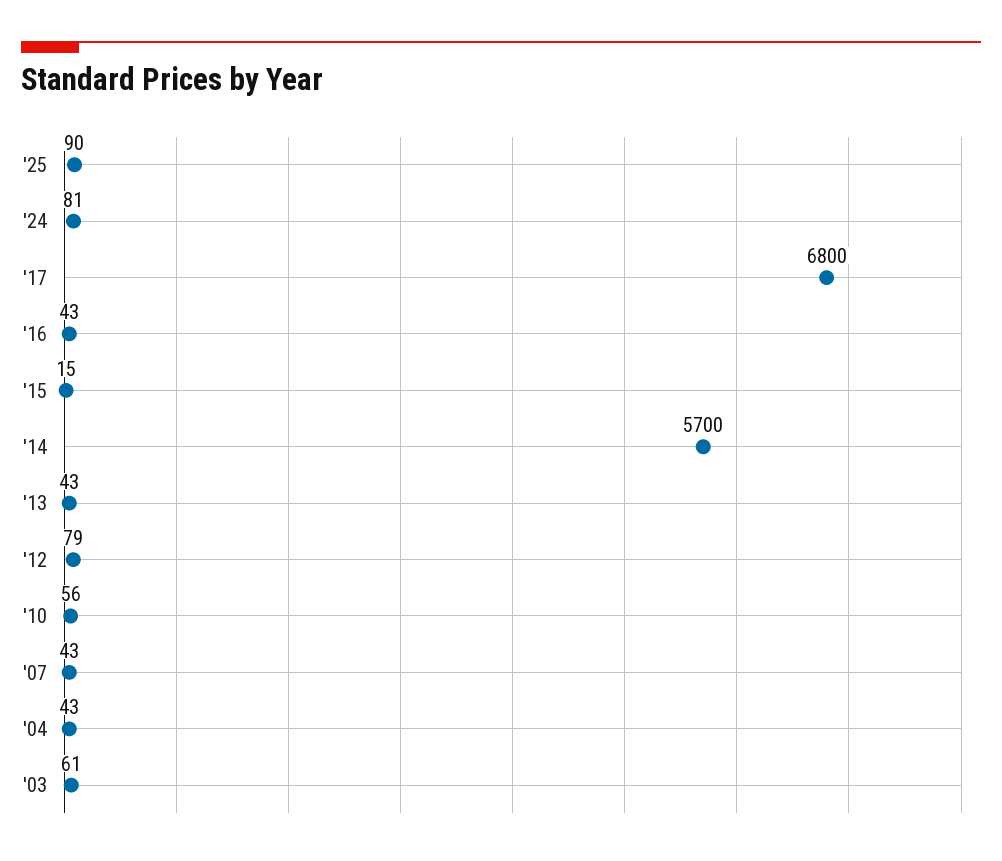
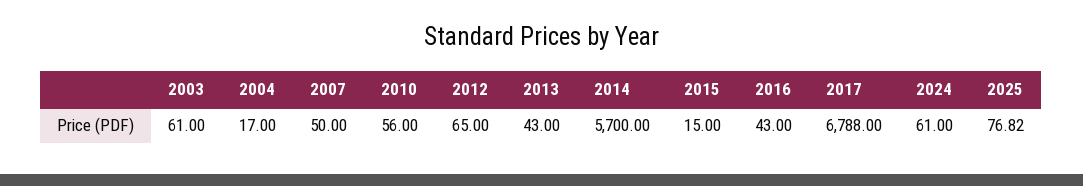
'25: 90 -> 76.82
'24: 81 -> 61
'17: 6800 -> 6788
'12: 79 -> 65
'07: 43 -> 50
'04: 43 -> 17

